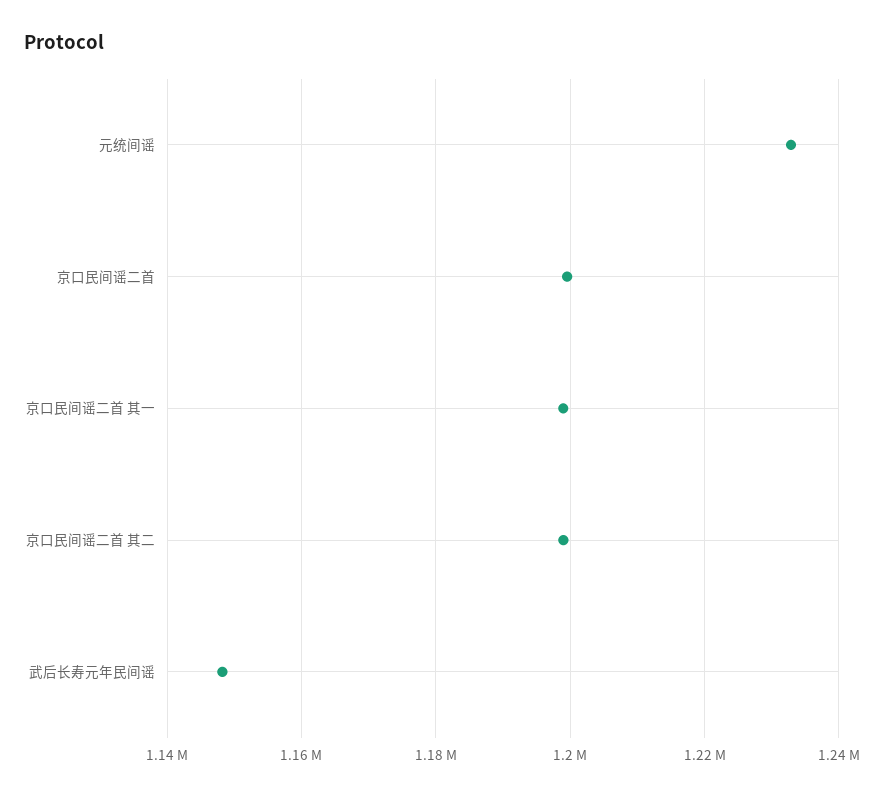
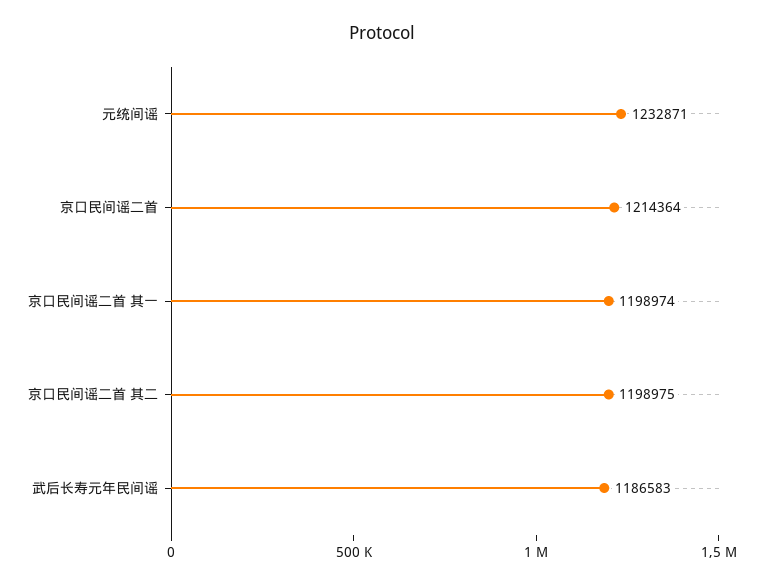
京口民间谣二首: 1200000 -> 1214364
武后长寿元年民间谣: 1148000 -> 1186583

